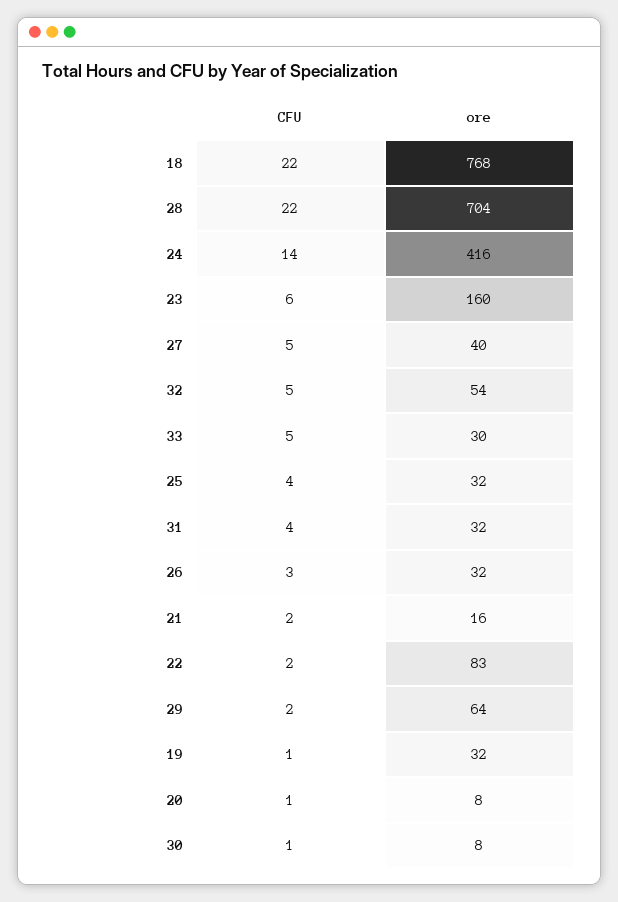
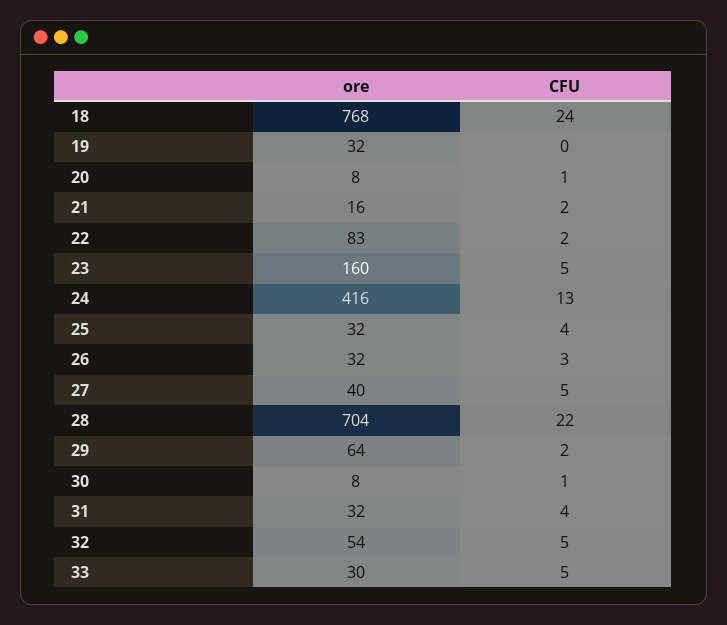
CFU, 18: 22 -> 24
CFU, 24: 14 -> 13
CFU, 23: 6 -> 5
CFU, 19: 1 -> 0

